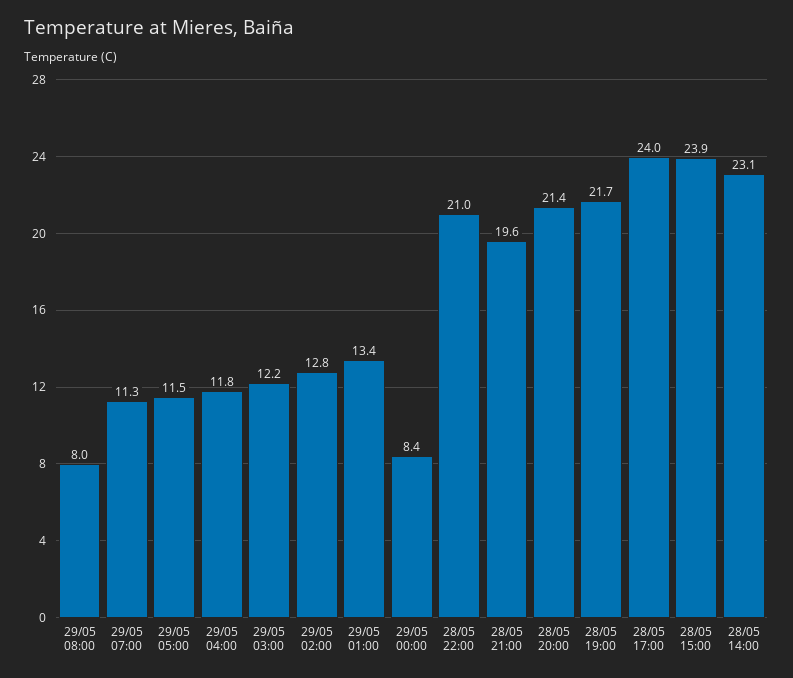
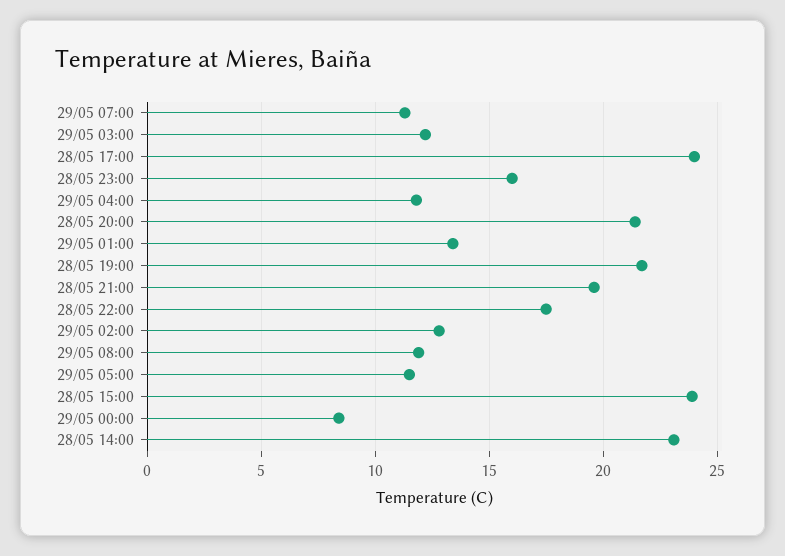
29/05 08:00: 8 -> 12
28/05 22:00: 21 -> 17.5
28/05 23:00: none -> 16

